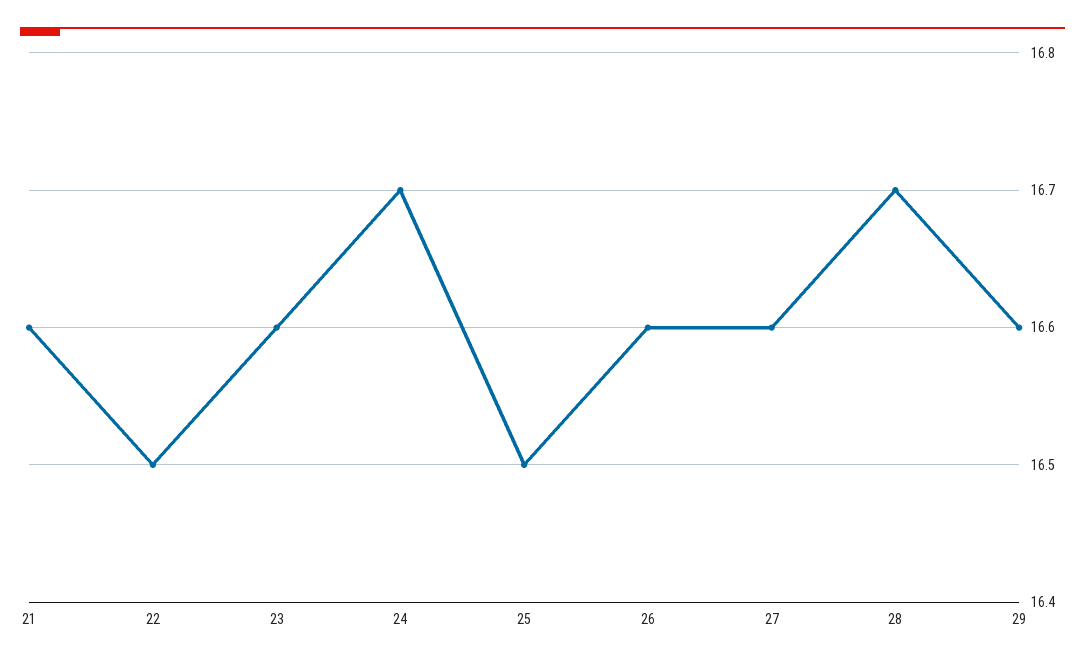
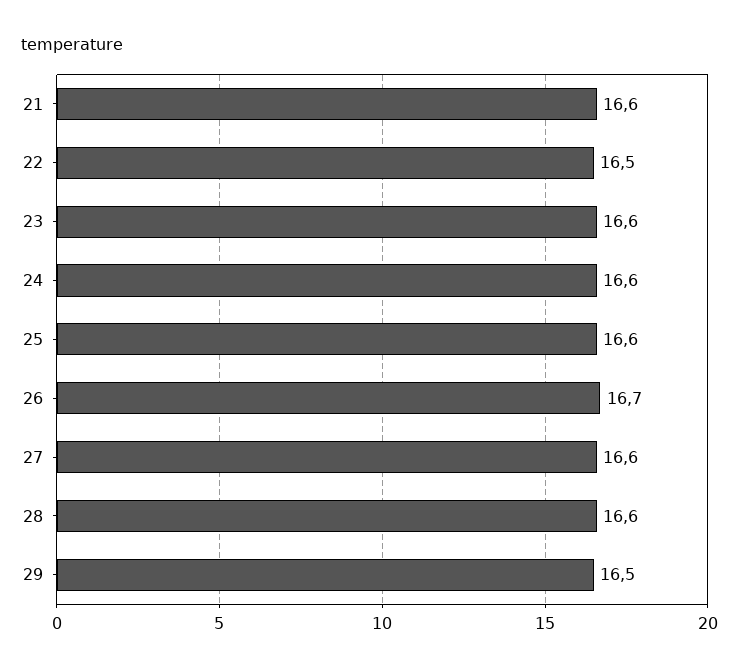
24: 16.7 -> 16.6
25: 16.5 -> 16.6
26: 16.6 -> 16.7
28: 16.7 -> 16.6
29: 16.6 -> 16.5

